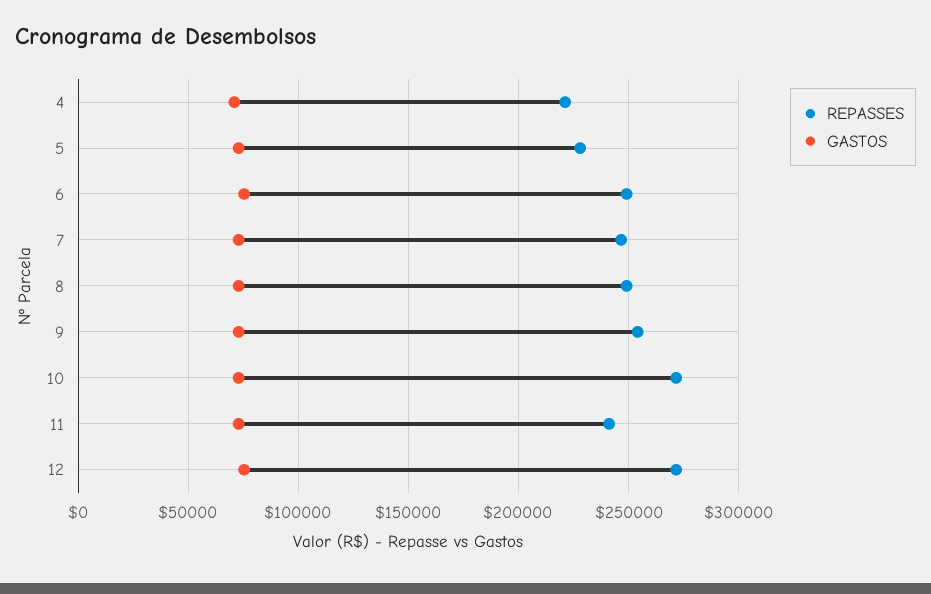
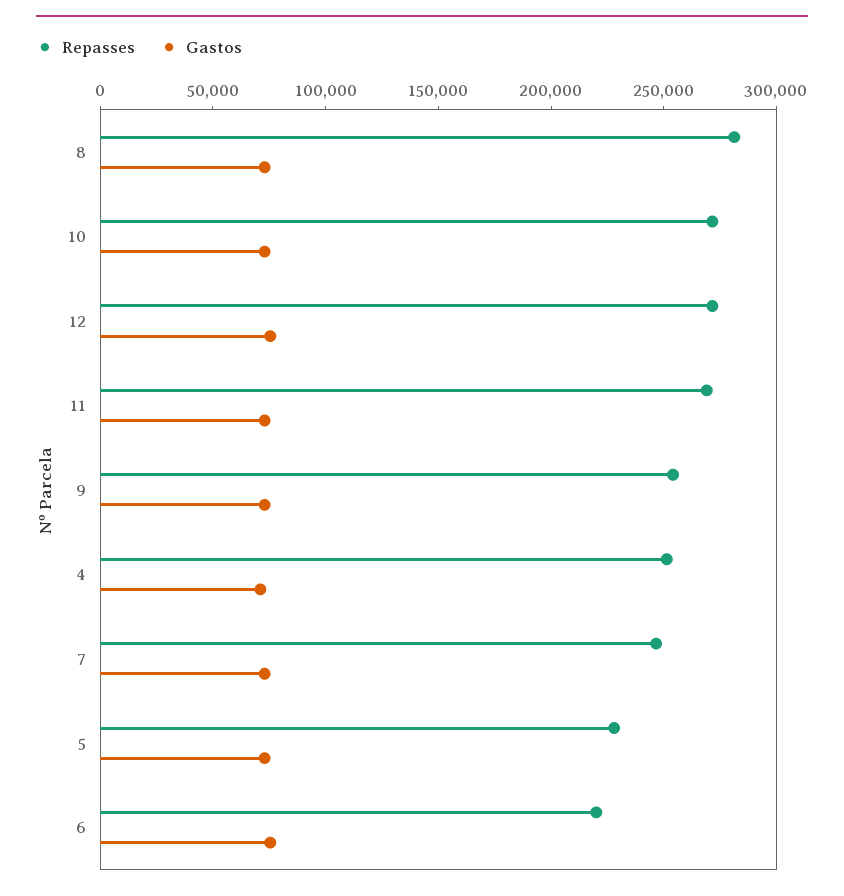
REPASSES, 4: 220000 -> 250000
REPASSES, 6: 250000 -> 220000
REPASSES, 8: 250000 -> 280000
REPASSES, 11: 240000 -> 270000

